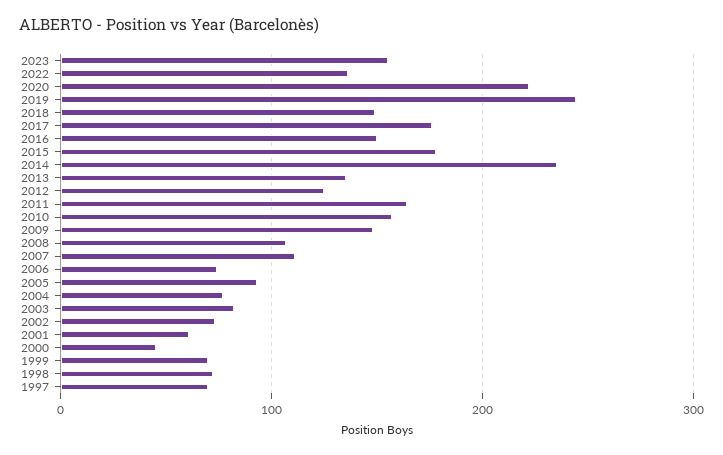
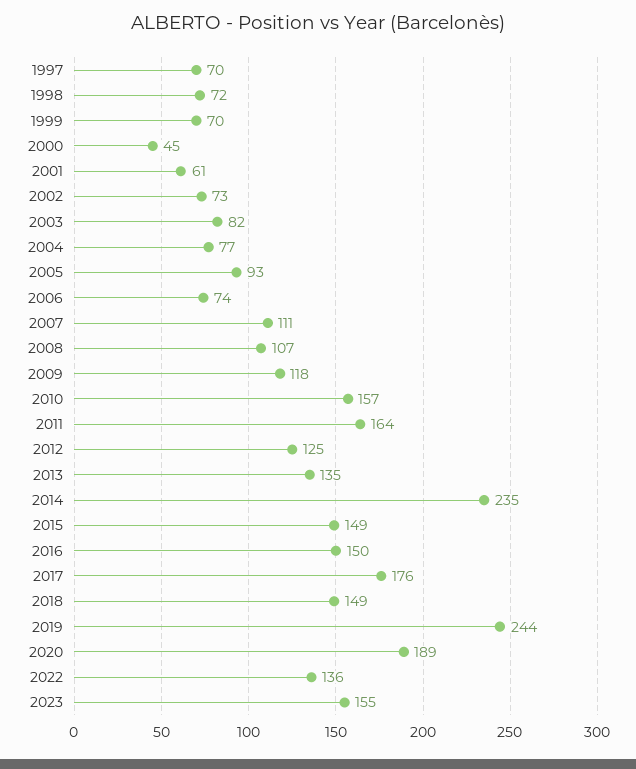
2020: 220 -> 189
2015: 180 -> 149
2009: 150 -> 118

